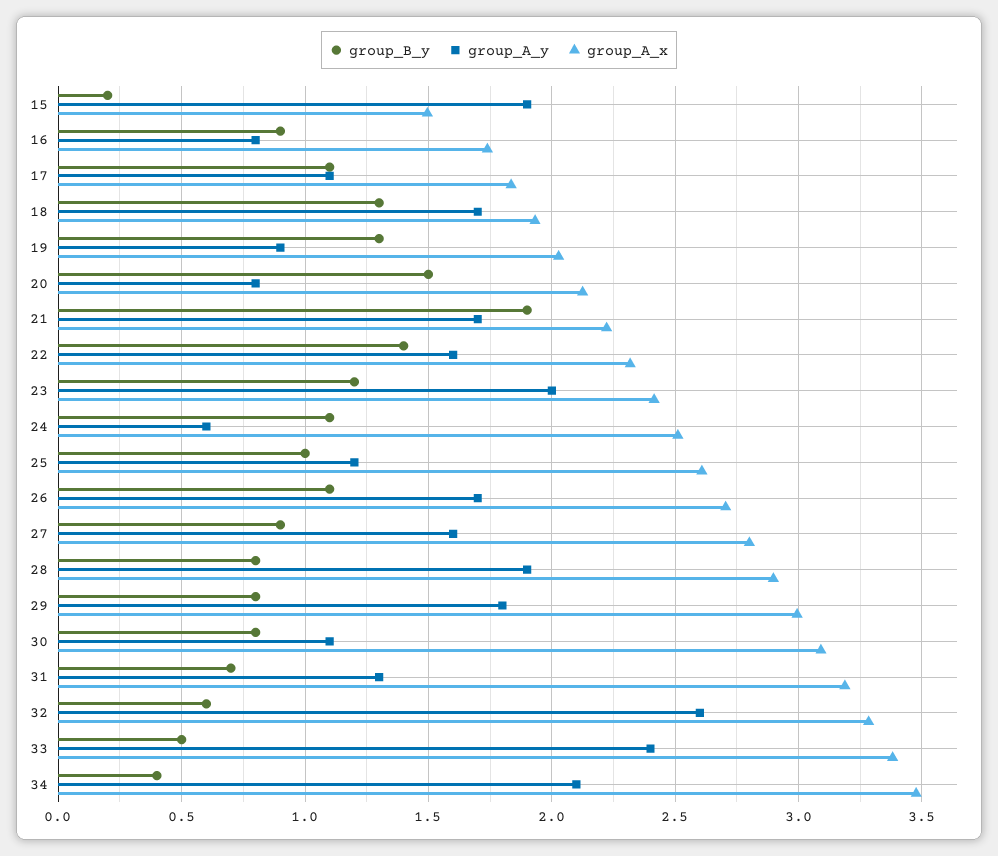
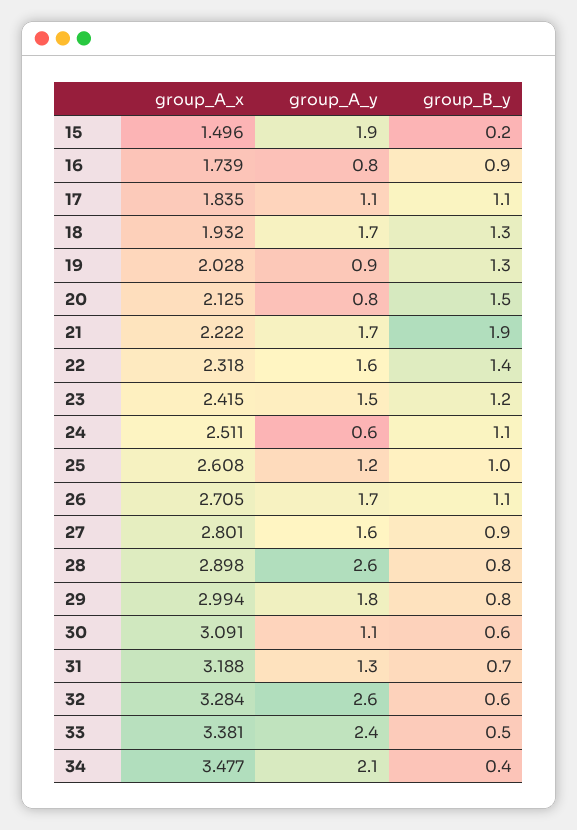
group_A_y, 23: 2 -> 1.5
group_A_y, 28: 1.9 -> 2.6
group_B_y, 30: 0.8 -> 0.6

